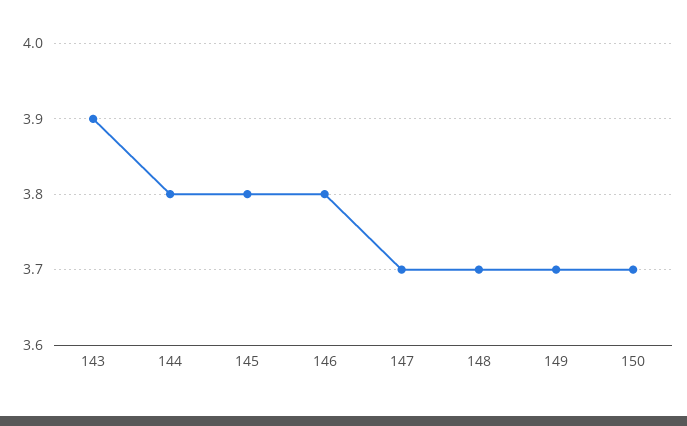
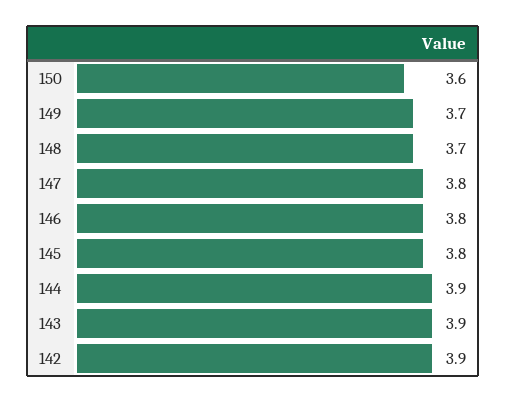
144: 3.8 -> 3.9
147: 3.7 -> 3.8
150: 3.7 -> 3.6
142: none -> 3.9

